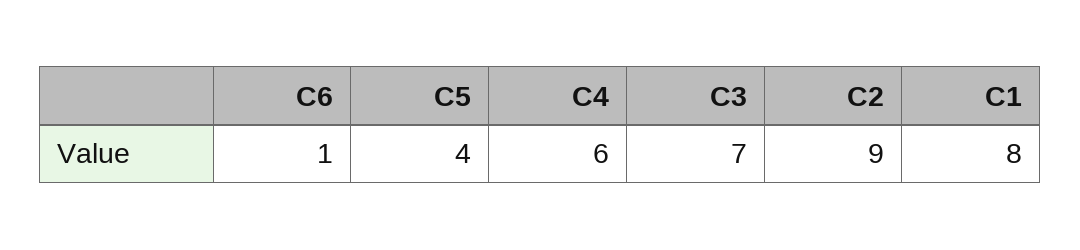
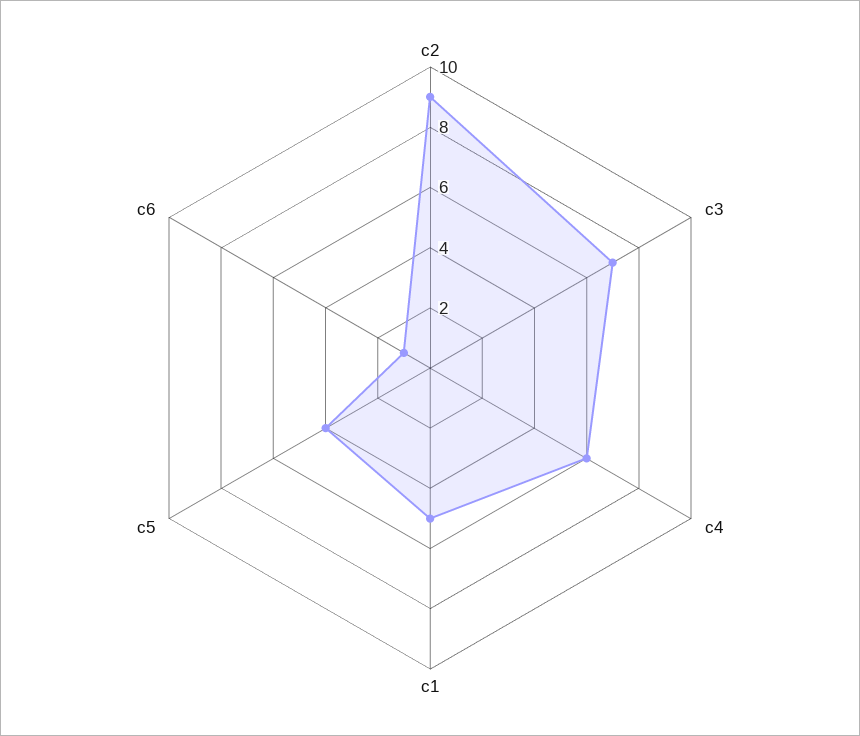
C1: 8 -> 5

